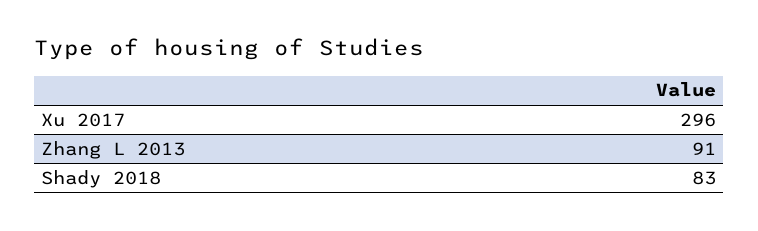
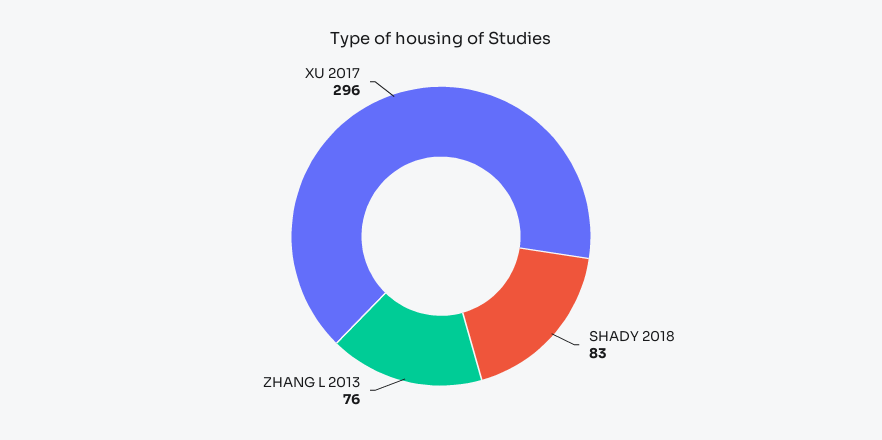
Zhang L 2013: 91 -> 76

